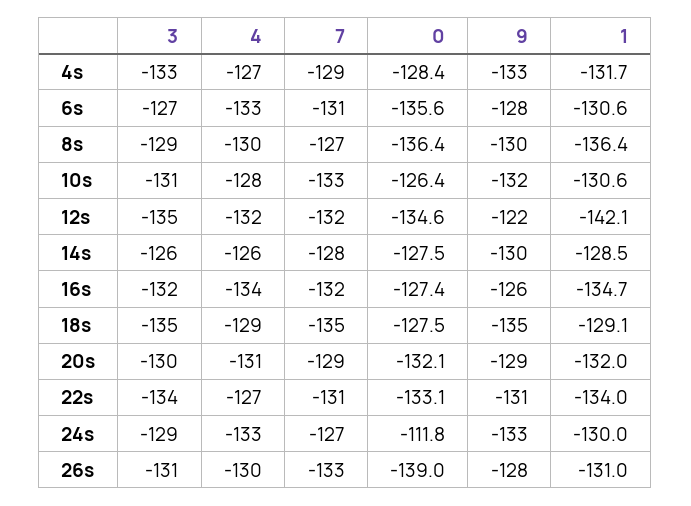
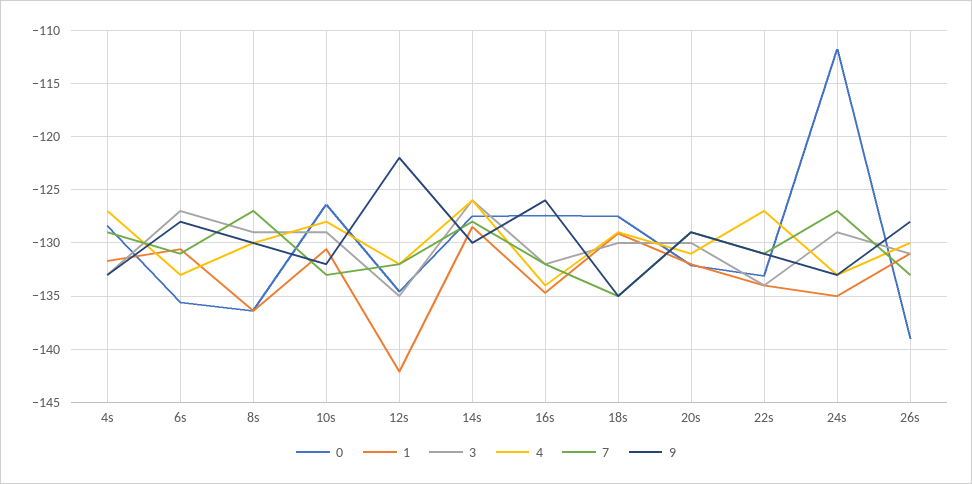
3, 10s: -131 -> -129
3, 18s: -135 -> -130
1, 24s: -130 -> -135

